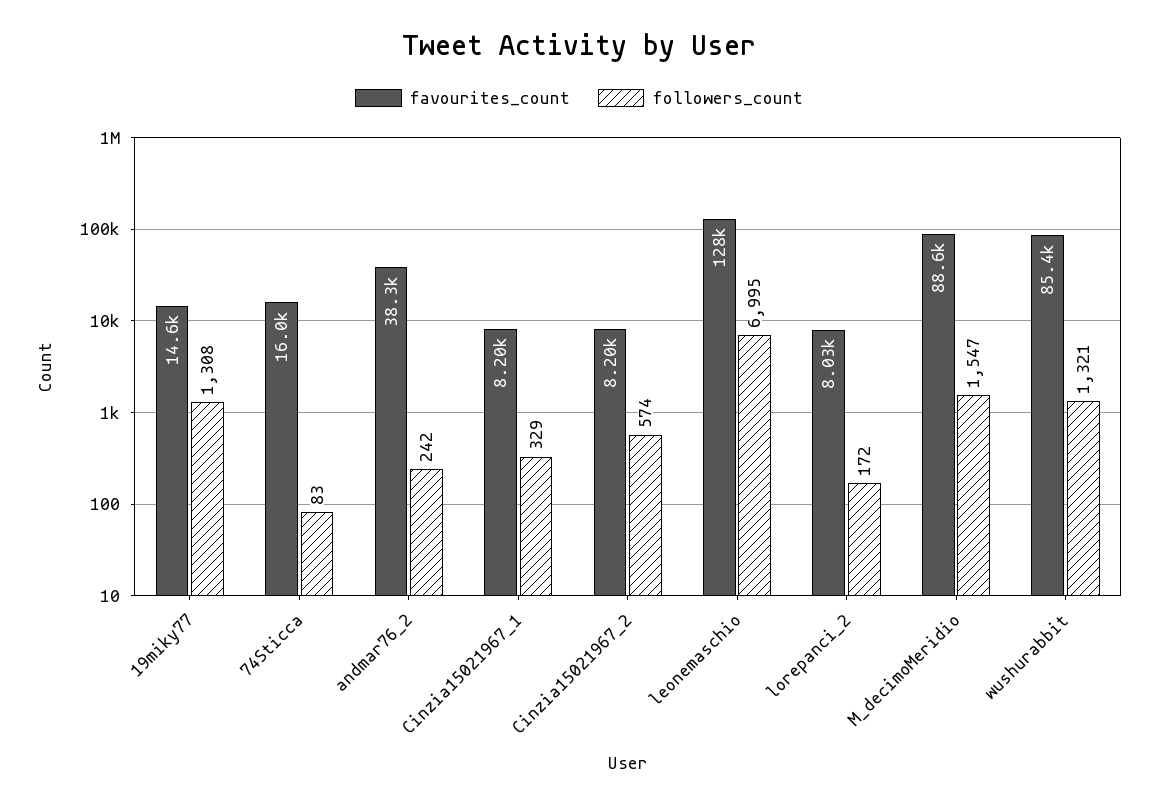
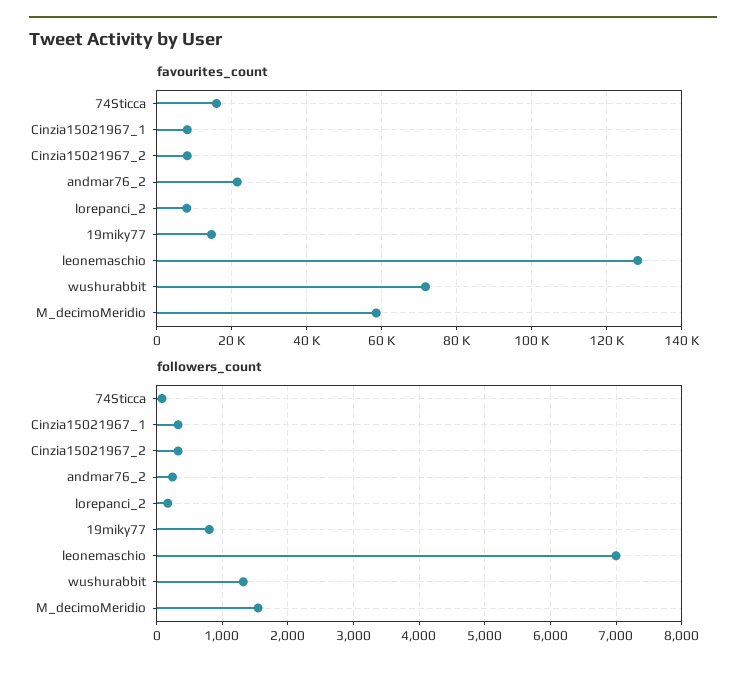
followers_count, 19miky77: 1308 -> 800
favourites_count, andmar76_2: 38300 -> 22000
followers_count, Cinzia15021967_2: 574 -> 300
favourites_count, M_decimoMeridio: 88600 -> 58000
favourites_count, wushurabbit: 85400 -> 72000

